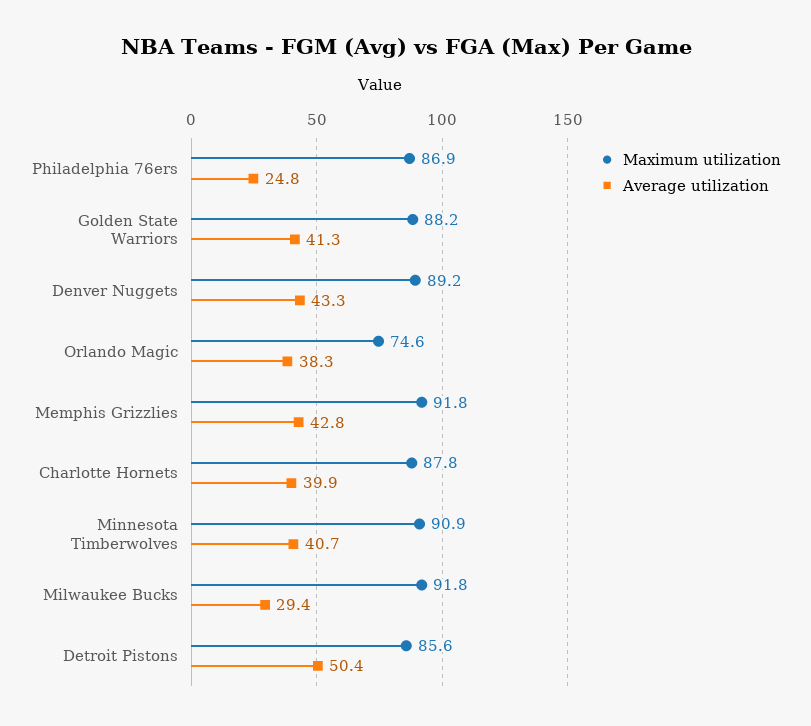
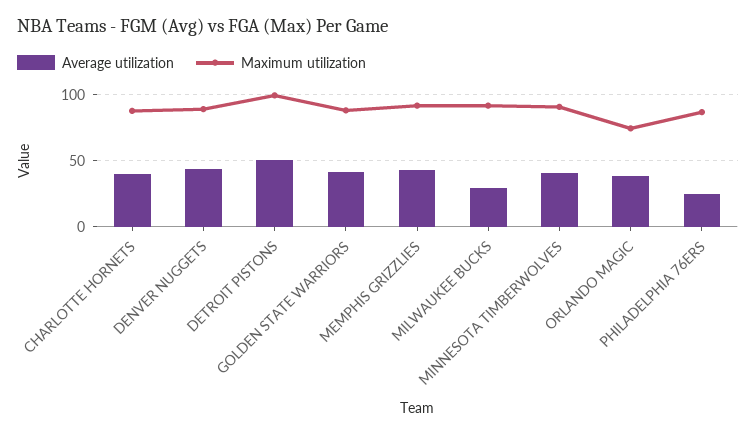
Maximum utilization, Detroit Pistons: 85.6 -> 100

